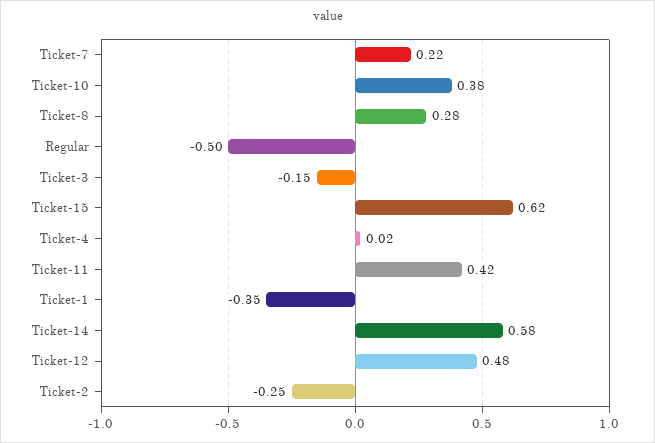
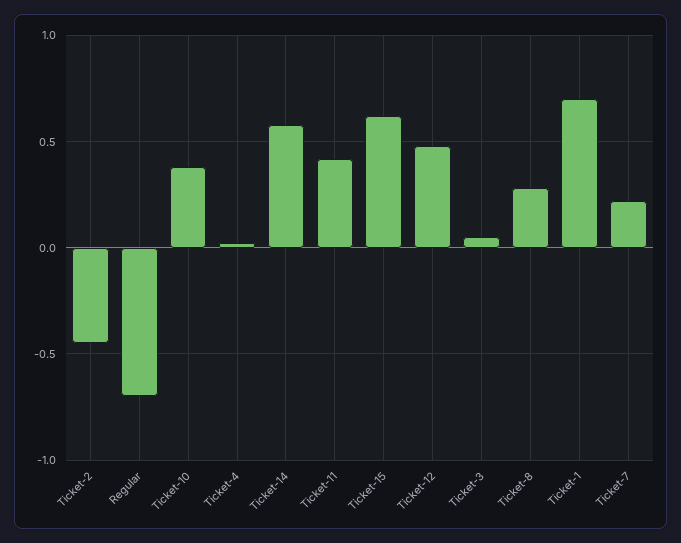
Regular: -0.5 -> -0.7
Ticket-3: -0.15 -> 0.05
Ticket-1: -0.35 -> 0.7
Ticket-2: -0.25 -> -0.45

